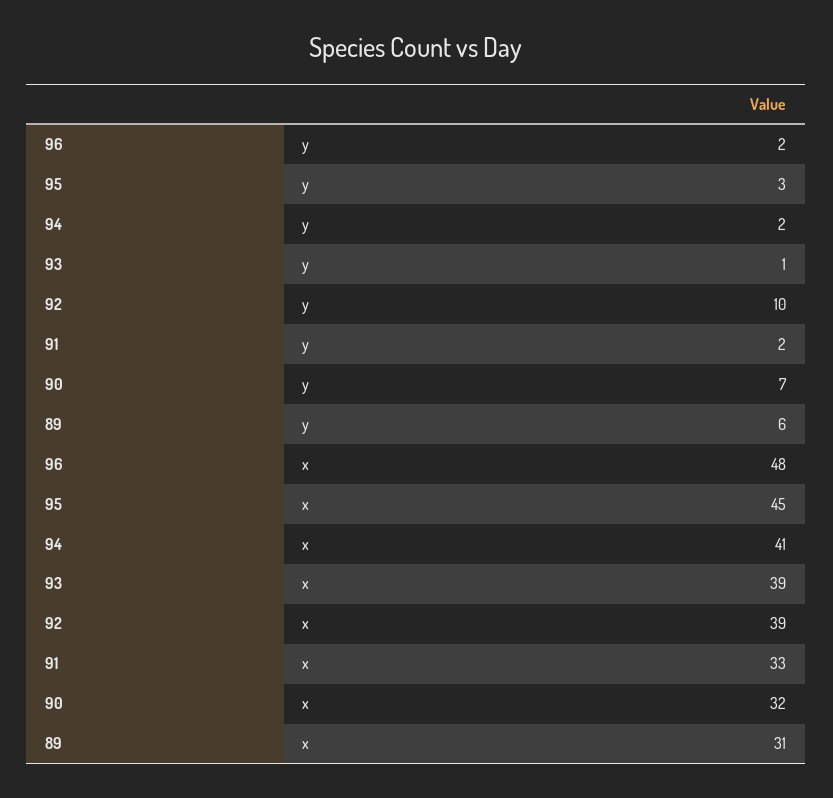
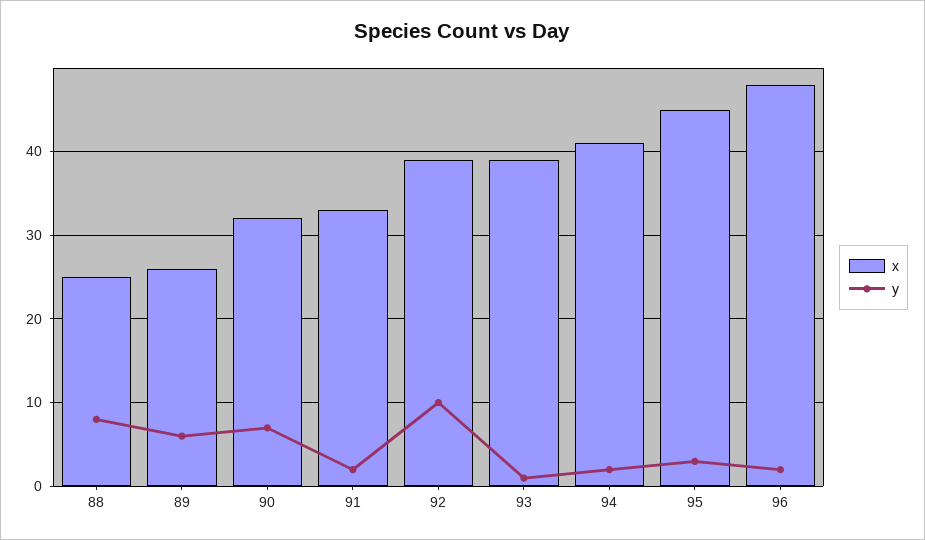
x, 89: 31 -> 26
x, 88: none -> 25
y, 88: none -> 8

